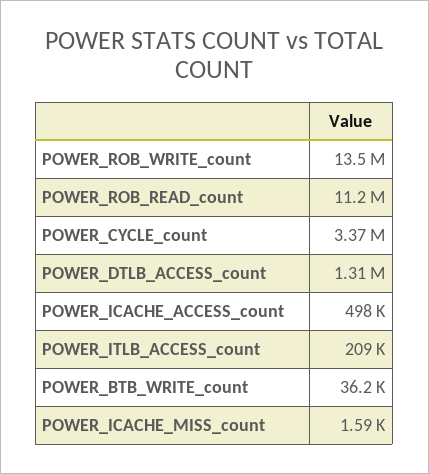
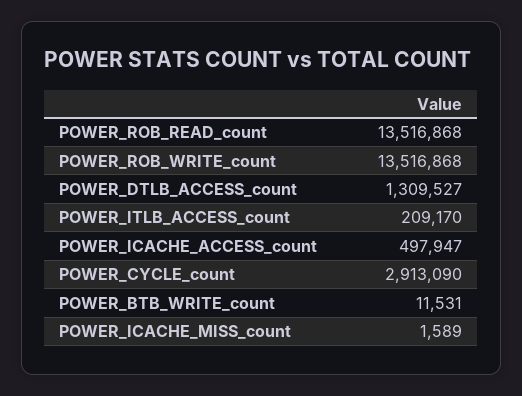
POWER_ROB_READ_count: 11200000 -> 13516868
POWER_CYCLE_count: 3370000 -> 2913090
POWER_BTB_WRITE_count: 36200 -> 11531

